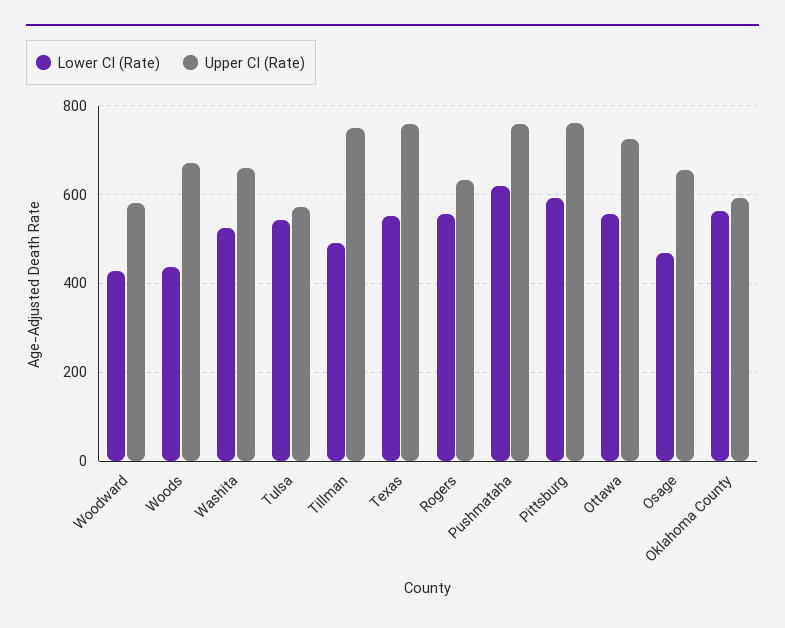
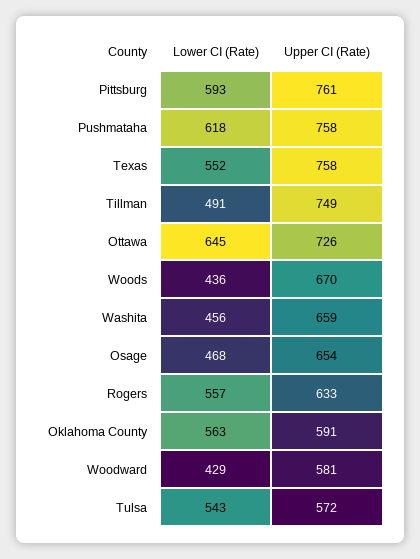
Lower CI (Rate), Washita: 520 -> 456
Lower CI (Rate), Ottawa: 560 -> 645

